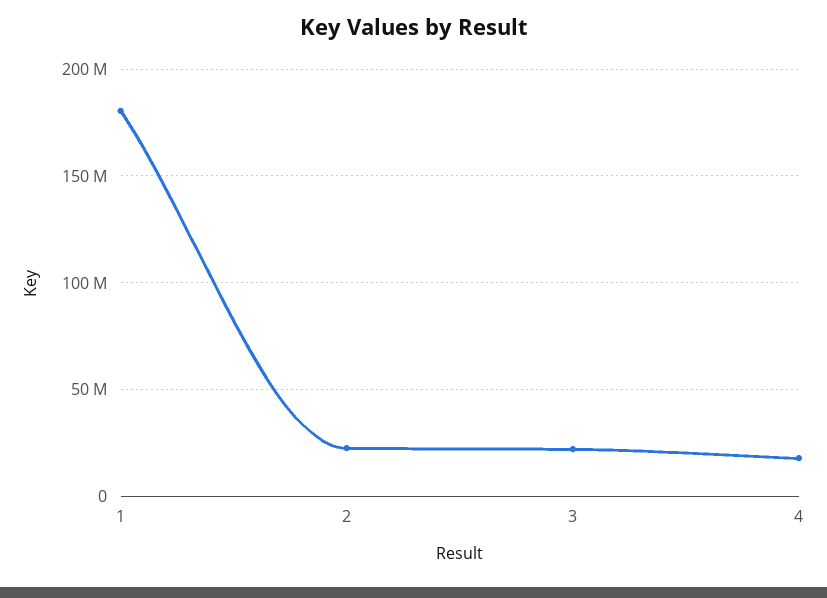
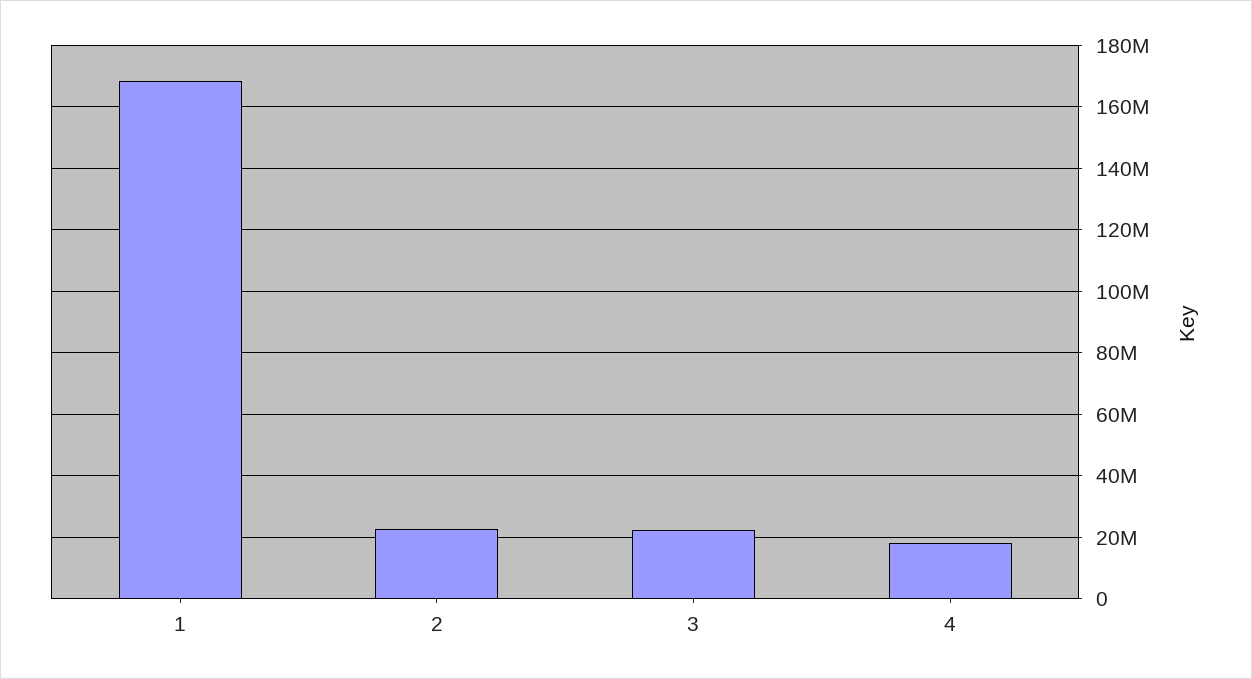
1: 180000000 -> 168000000

